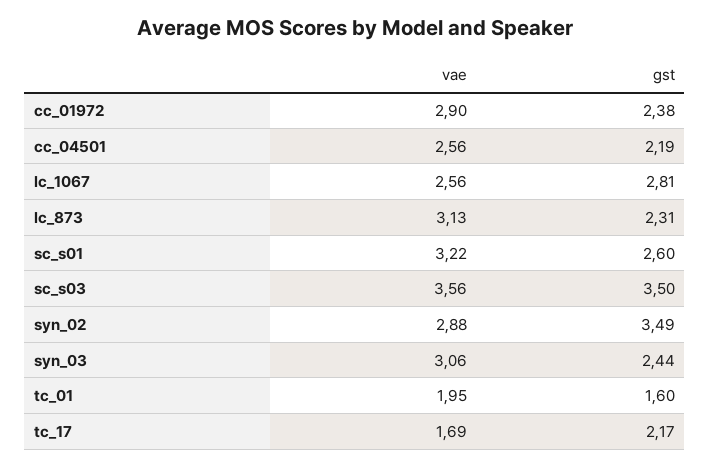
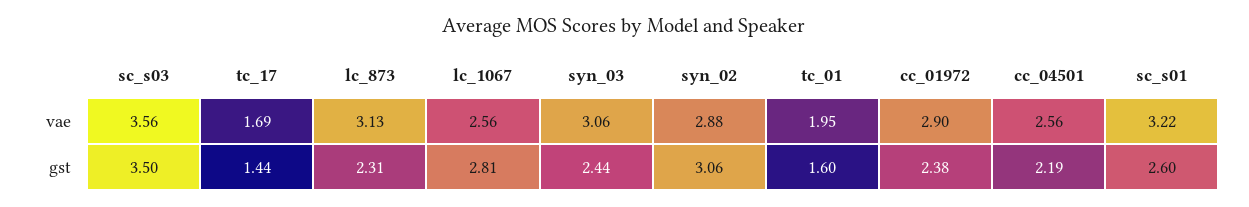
gst, syn_02: 3.49 -> 3.06
gst, tc_17: 2.17 -> 1.44

